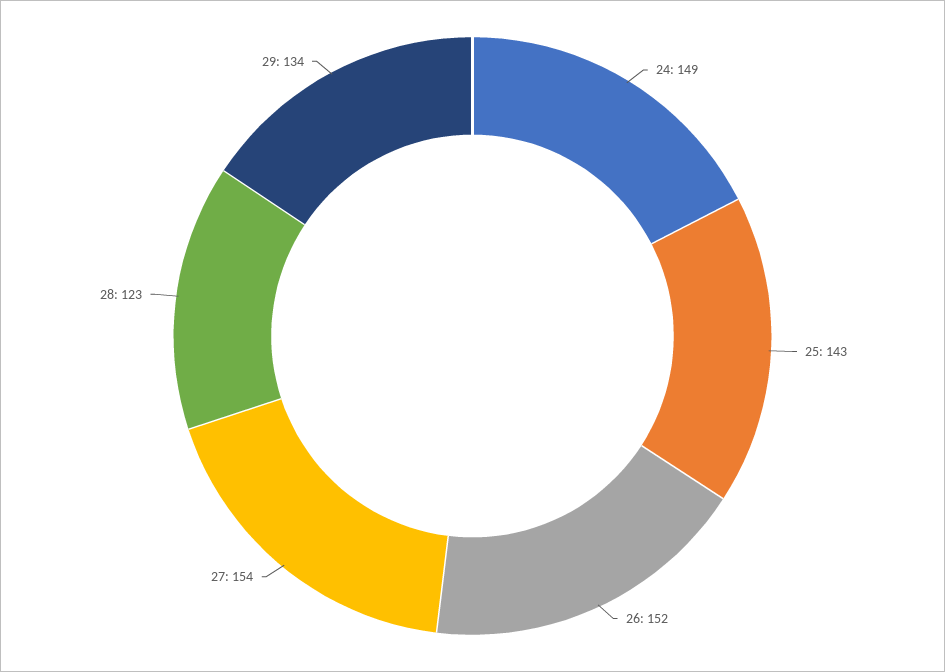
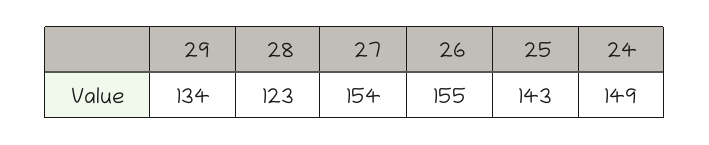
26: 152 -> 155

